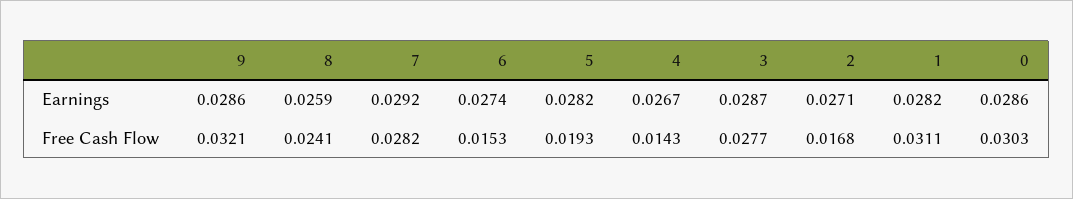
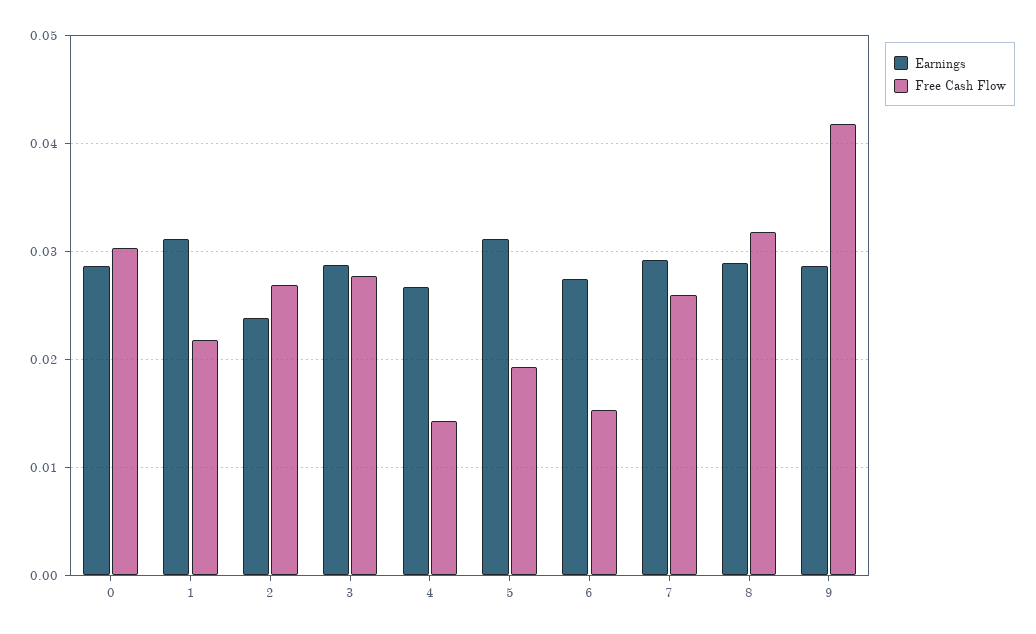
Earnings, 8: 0.0259 -> 0.029
Earnings, 5: 0.0282 -> 0.031
Earnings, 2: 0.0271 -> 0.024
Earnings, 1: 0.0282 -> 0.031
Free Cash Flow, 9: 0.0321 -> 0.042
Free Cash Flow, 8: 0.0241 -> 0.032
Free Cash Flow, 7: 0.0282 -> 0.026
Free Cash Flow, 2: 0.0168 -> 0.027
Free Cash Flow, 1: 0.0311 -> 0.022

